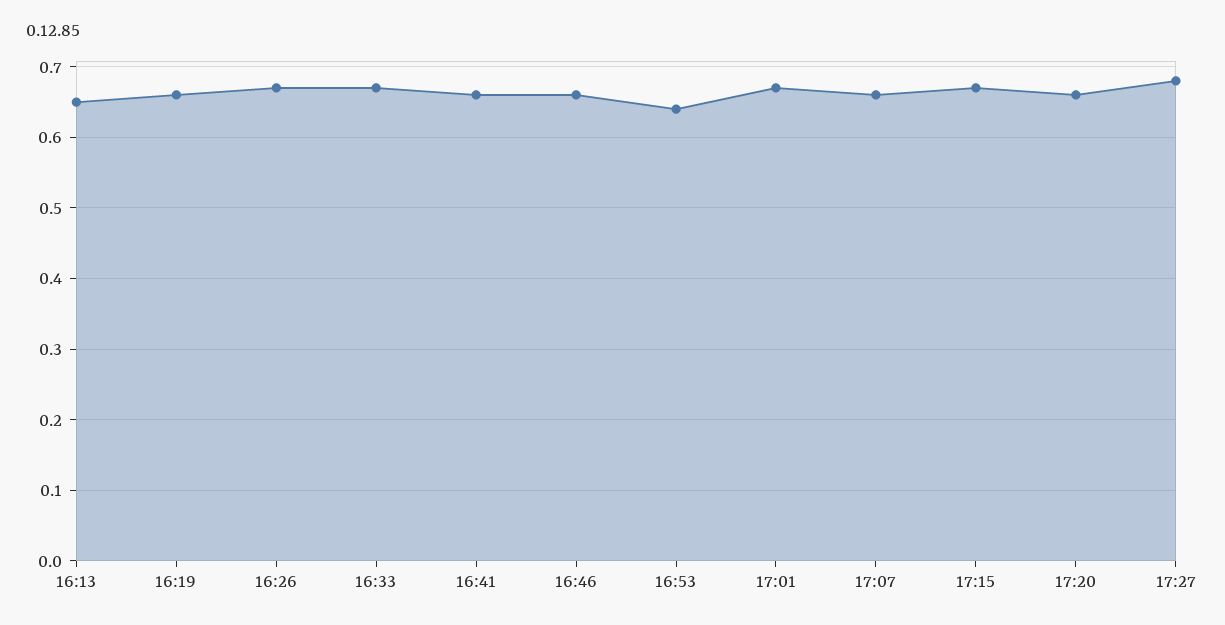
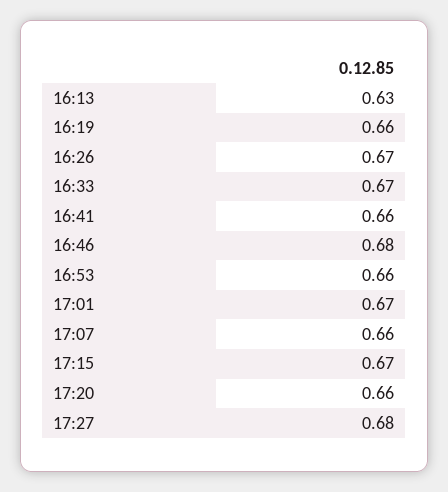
16:13: 0.65 -> 0.63
16:46: 0.66 -> 0.68
16:53: 0.64 -> 0.66

